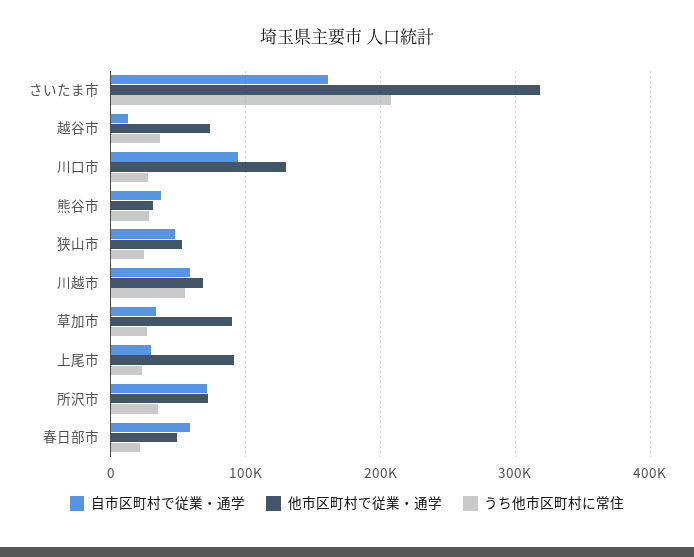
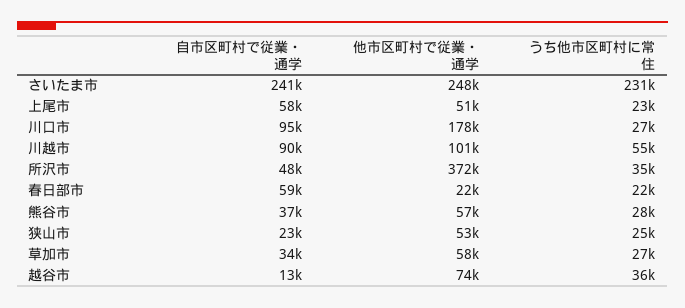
自市区町村で従業・通学, さいたま市: 160000 -> 241000
他市区町村で従業・通学, さいたま市: 320000 -> 248000
うち他市区町村に常住, さいたま市: 210000 -> 231000
他市区町村で従業・通学, 川口市: 130000 -> 178000
他市区町村で従業・通学, 熊谷市: 30000 -> 57000
自市区町村で従業・通学, 狭山市: 50000 -> 23000
自市区町村で従業・通学, 川越市: 60000 -> 90000
他市区町村で従業・通学, 川越市: 70000 -> 101000
他市区町村で従業・通学, 草加市: 90000 -> 58000
自市区町村で従業・通学, 上尾市: 30000 -> 58000
他市区町村で従業・通学, 上尾市: 90000 -> 51000
自市区町村で従業・通学, 所沢市: 70000 -> 48000
他市区町村で従業・通学, 所沢市: 70000 -> 372000
他市区町村で従業・通学, 春日部市: 50000 -> 22000

